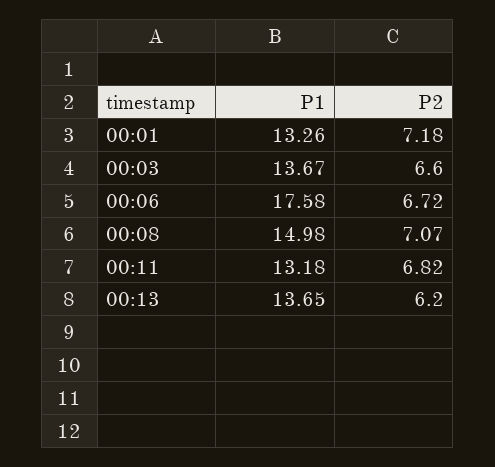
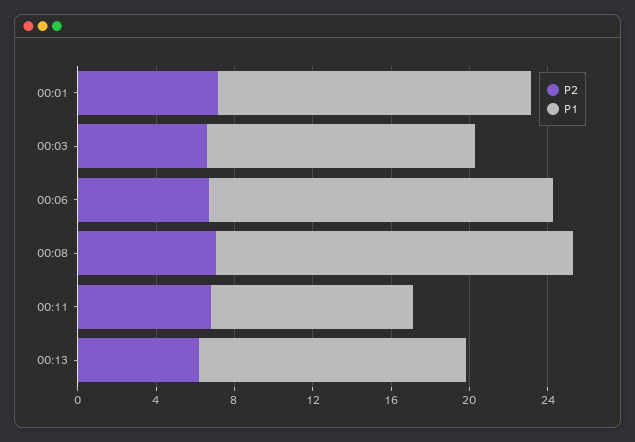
P1, 00:01: 13.26 -> 16
P1, 00:08: 14.98 -> 18
P1, 00:11: 13.18 -> 10

